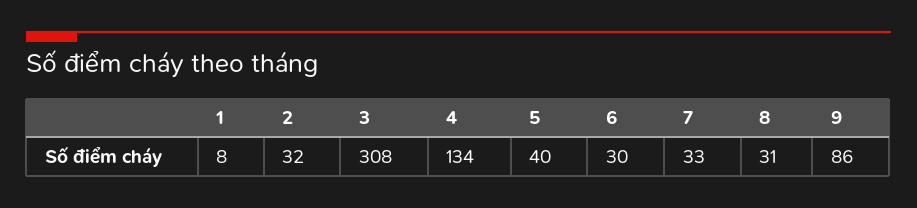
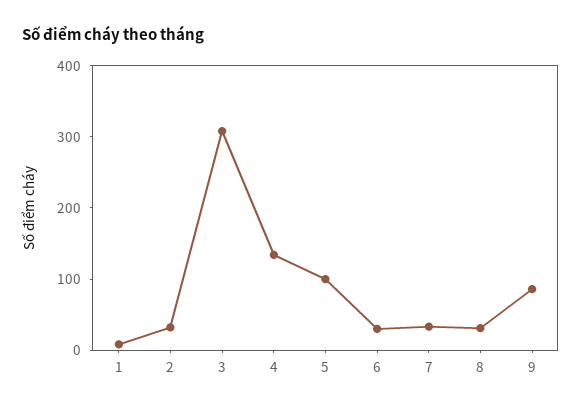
5: 40 -> 100

